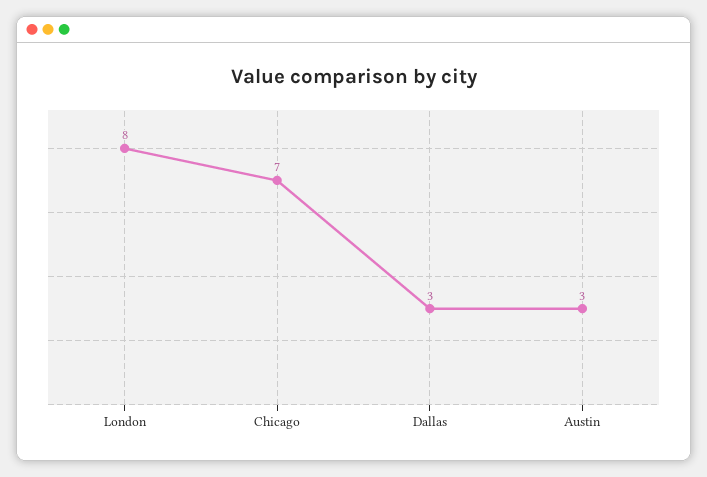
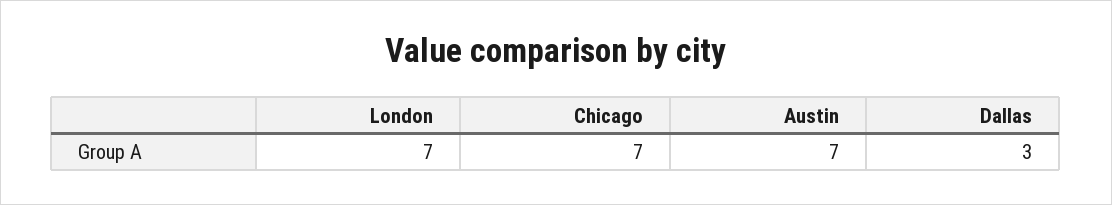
London: 8 -> 7
Austin: 3 -> 7

